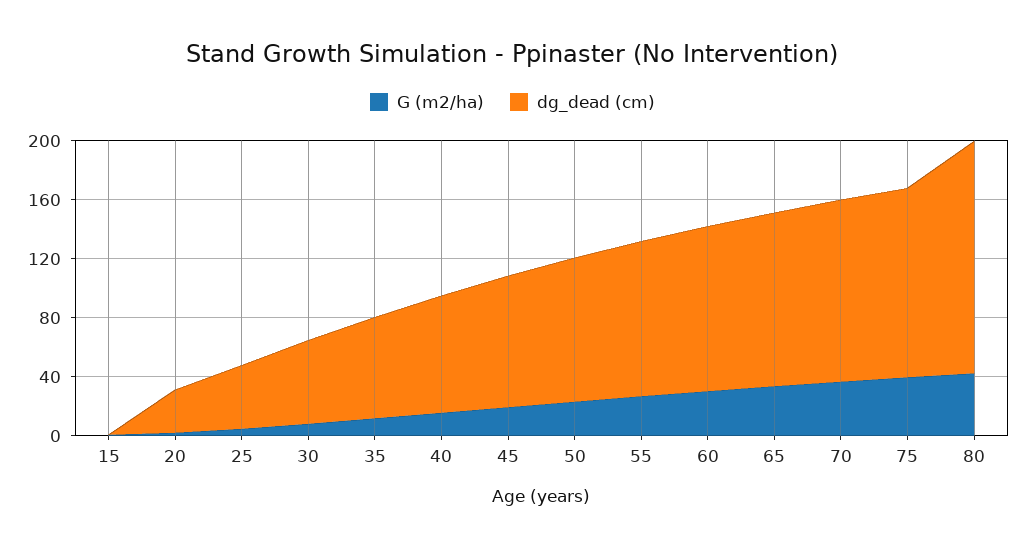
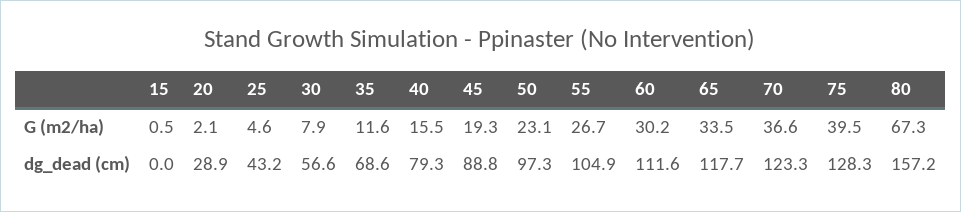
G (m2/ha), 80: 40 -> 67.3

